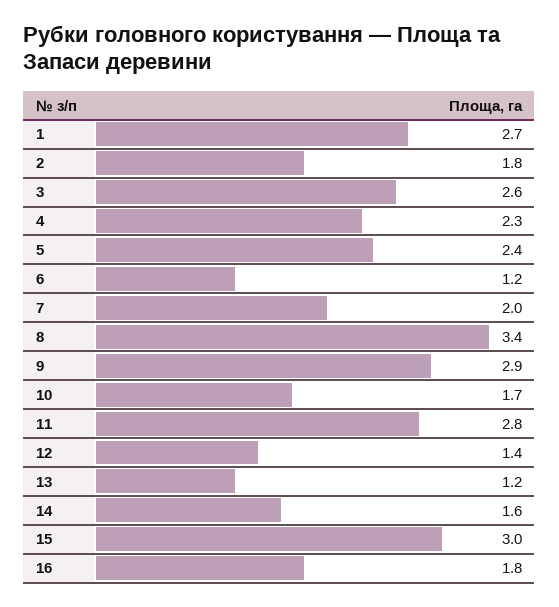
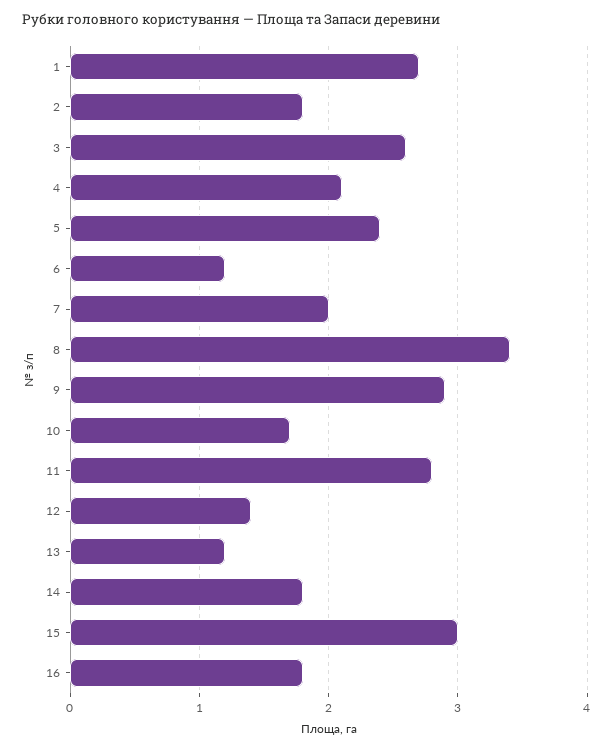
4: 2.3 -> 2.1
14: 1.6 -> 1.8

